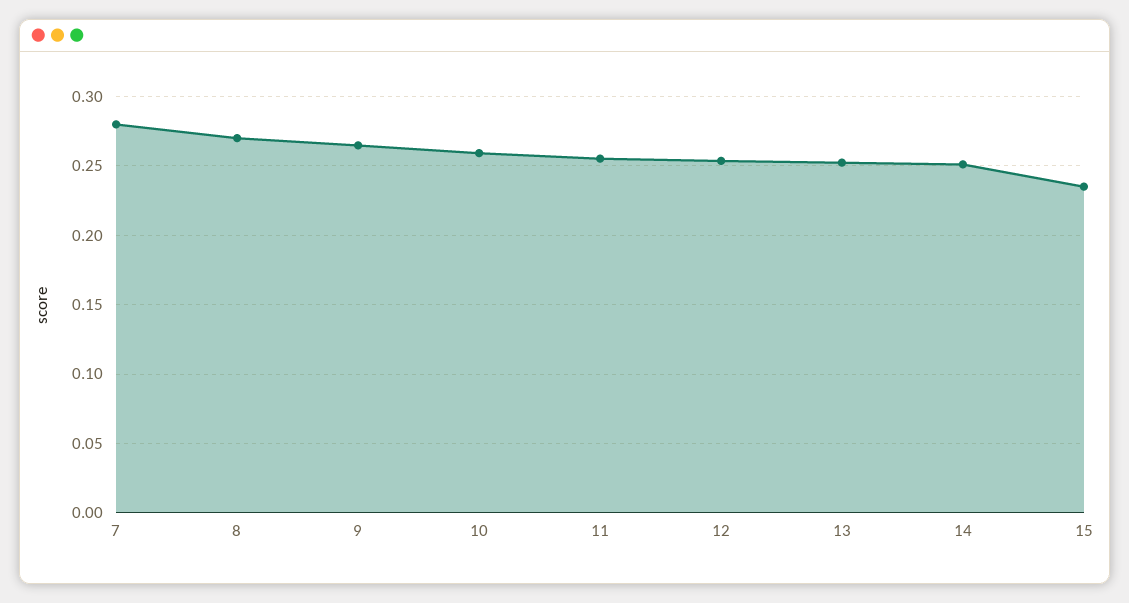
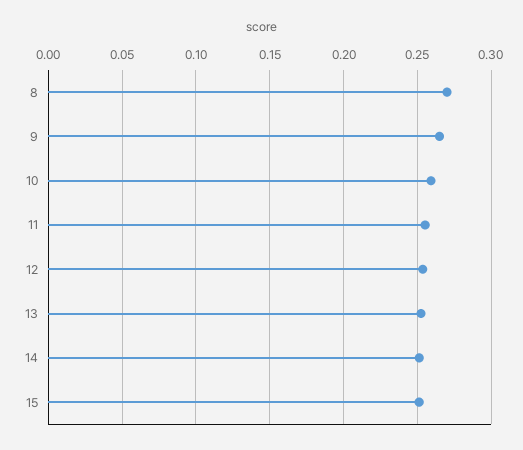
7: 0.28 -> none
15: 0.235 -> 0.25

